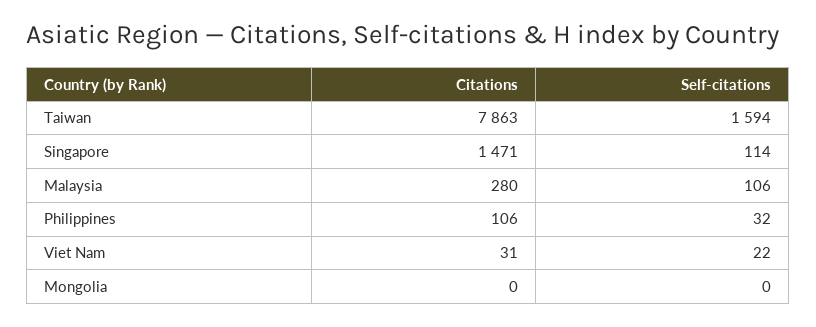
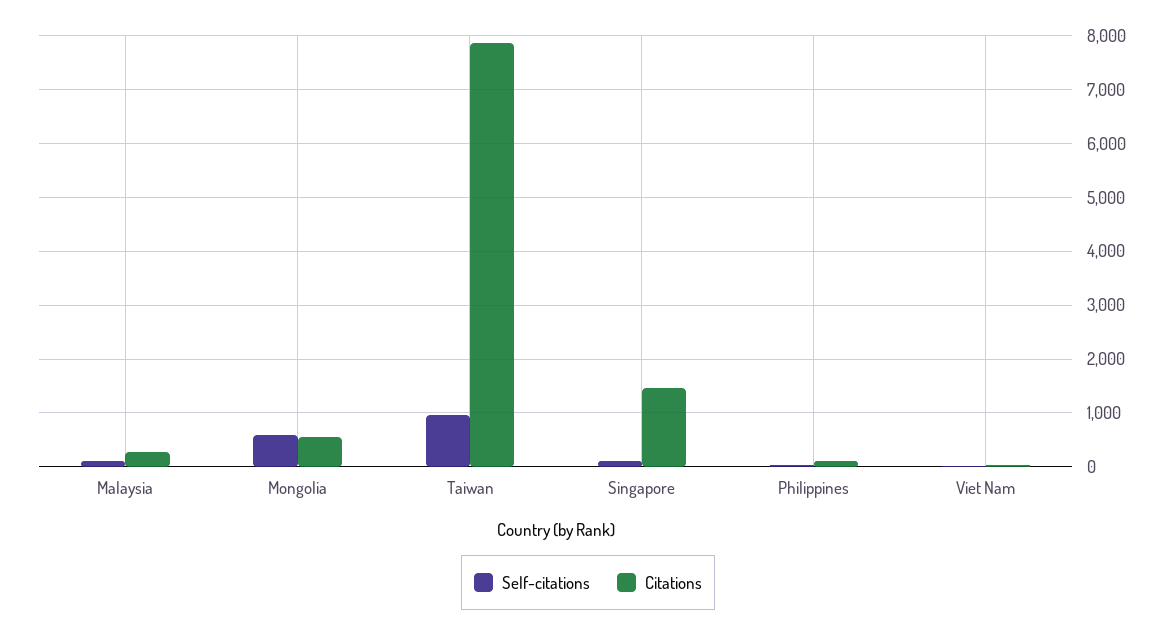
Self-citations, Taiwan: 1594 -> 1000
Citations, Mongolia: 0 -> 600
Self-citations, Mongolia: 0 -> 600

